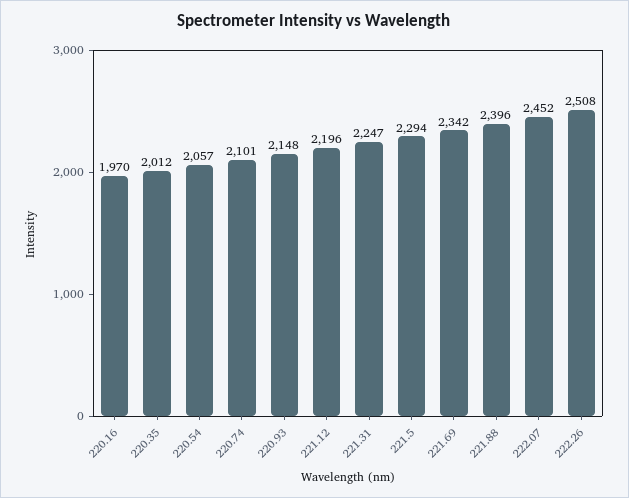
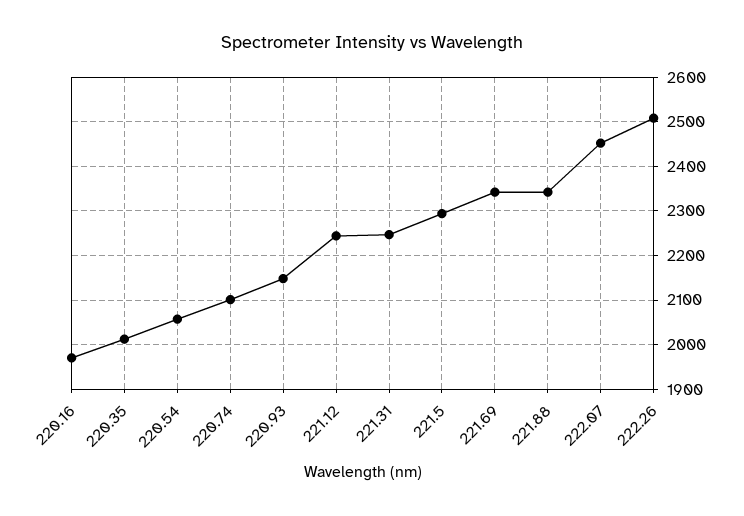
221.12: 2196 -> 2240
221.88: 2396 -> 2340

